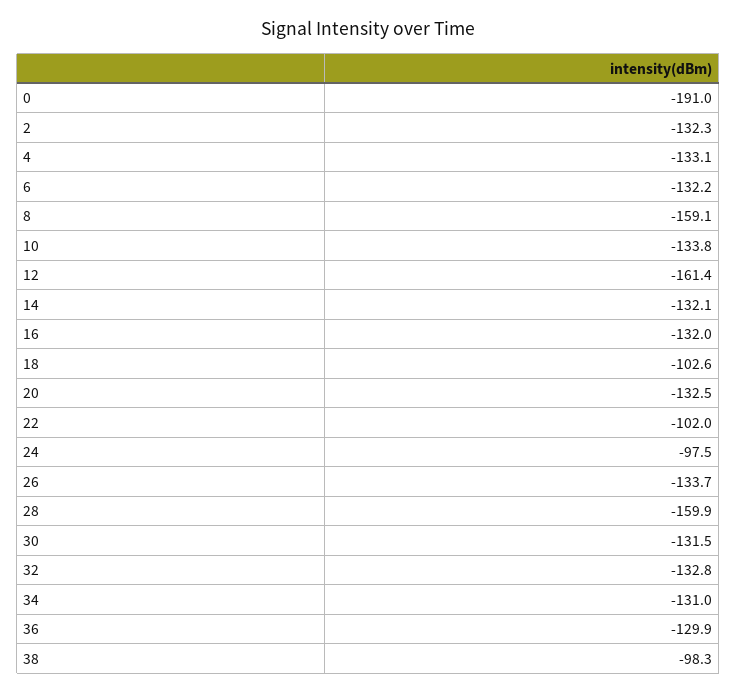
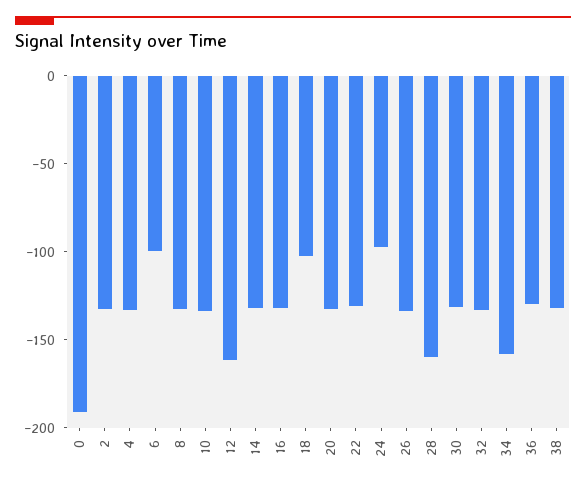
6: -132.2 -> -100
8: -159.1 -> -130
22: -102 -> -130
34: -131 -> -160
38: -98.3 -> -130

